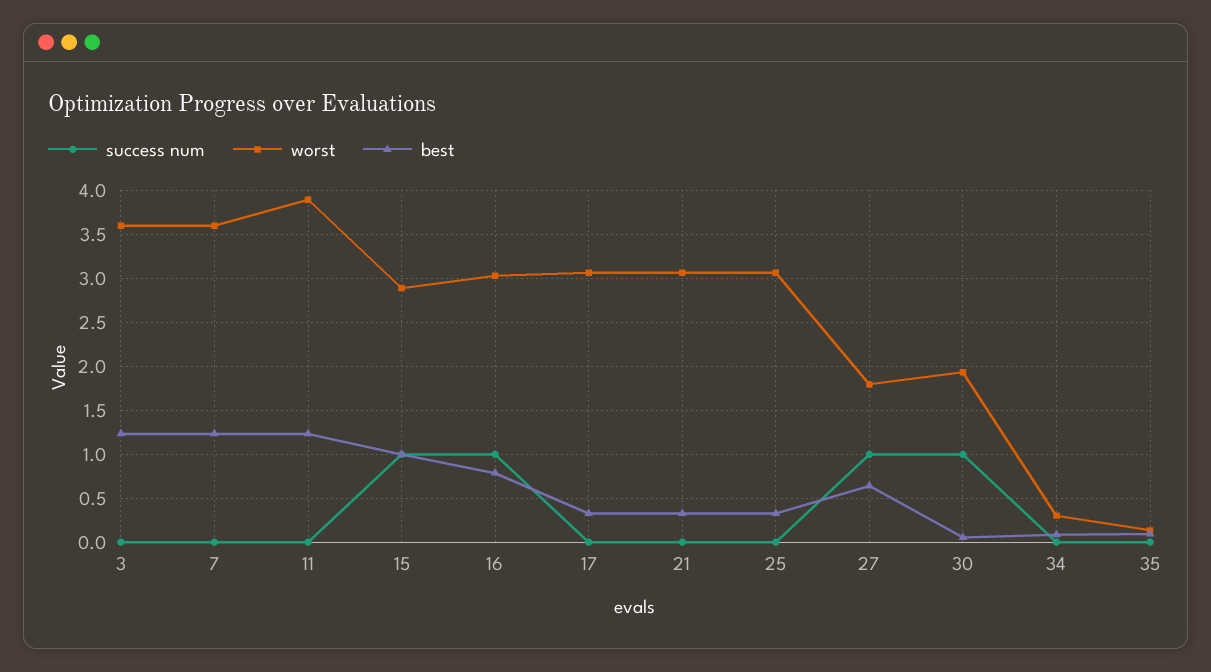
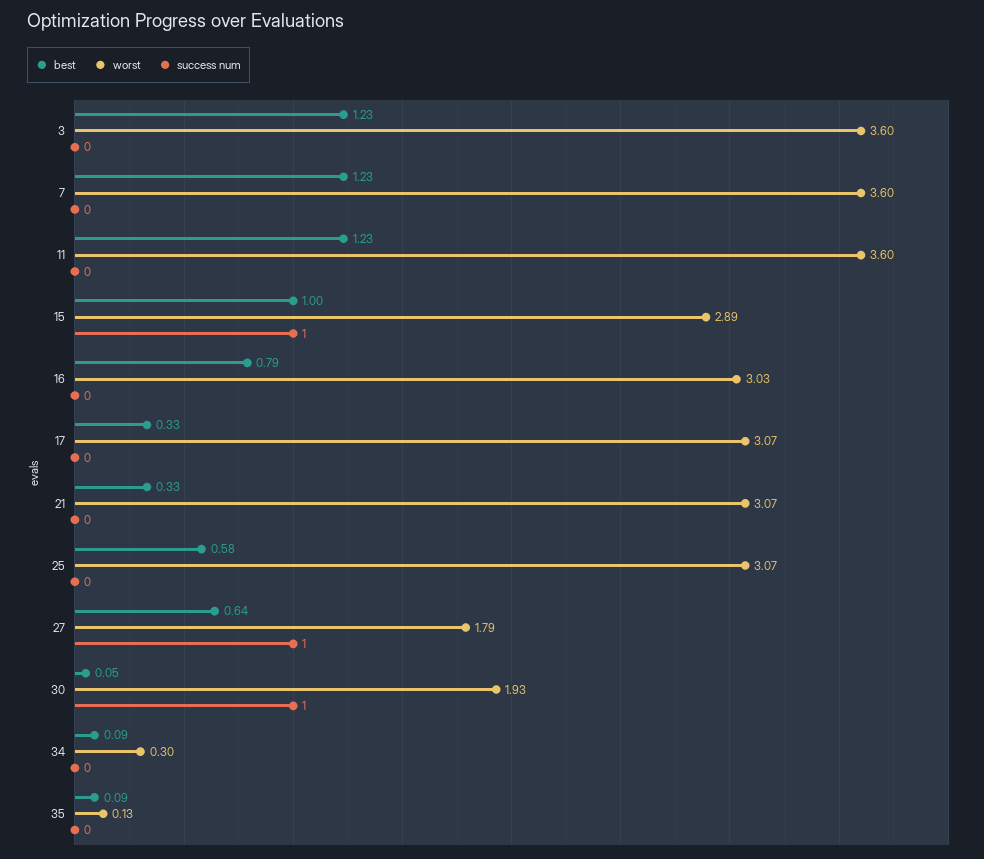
worst, 11: 3.9 -> 3.6
success num, 16: 1 -> 0
best, 25: 0.3 -> 0.58

